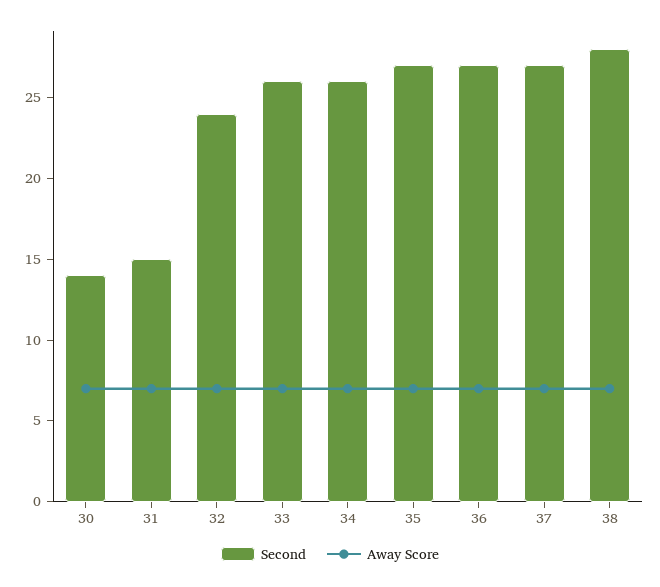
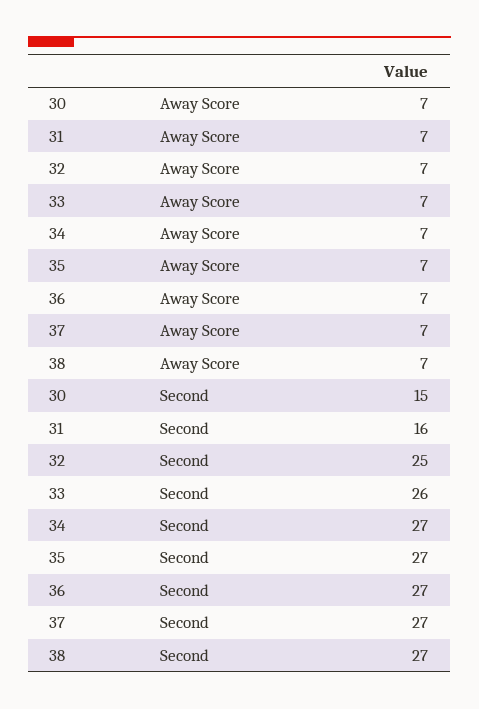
Second, 30: 14 -> 15
Second, 31: 15 -> 16
Second, 32: 24 -> 25
Second, 34: 26 -> 27
Second, 38: 28 -> 27

